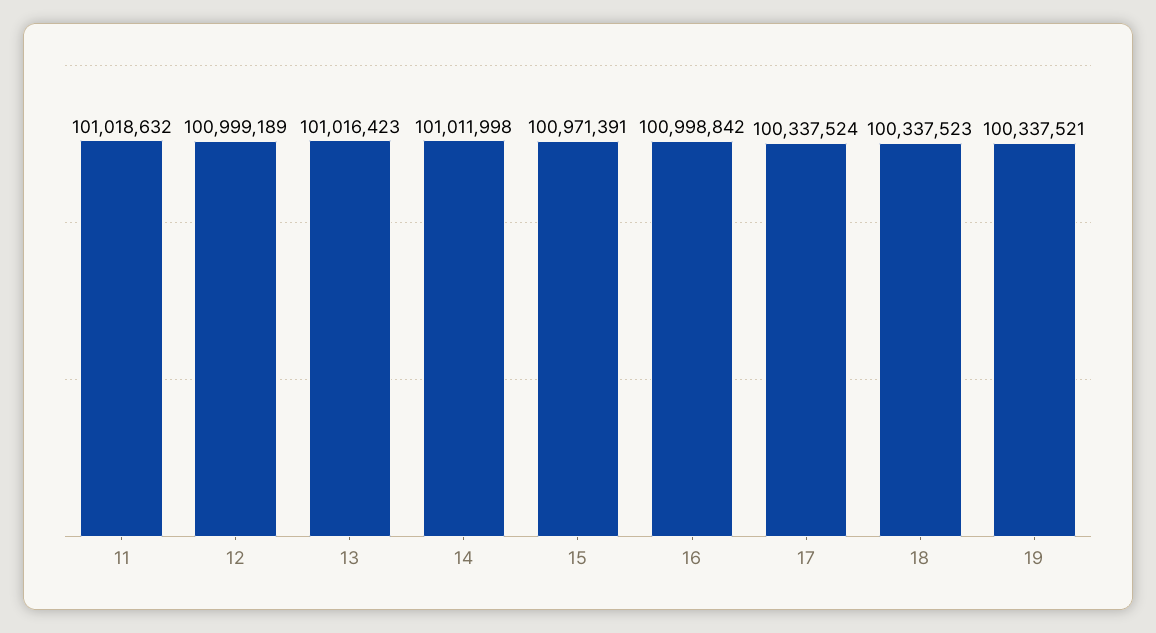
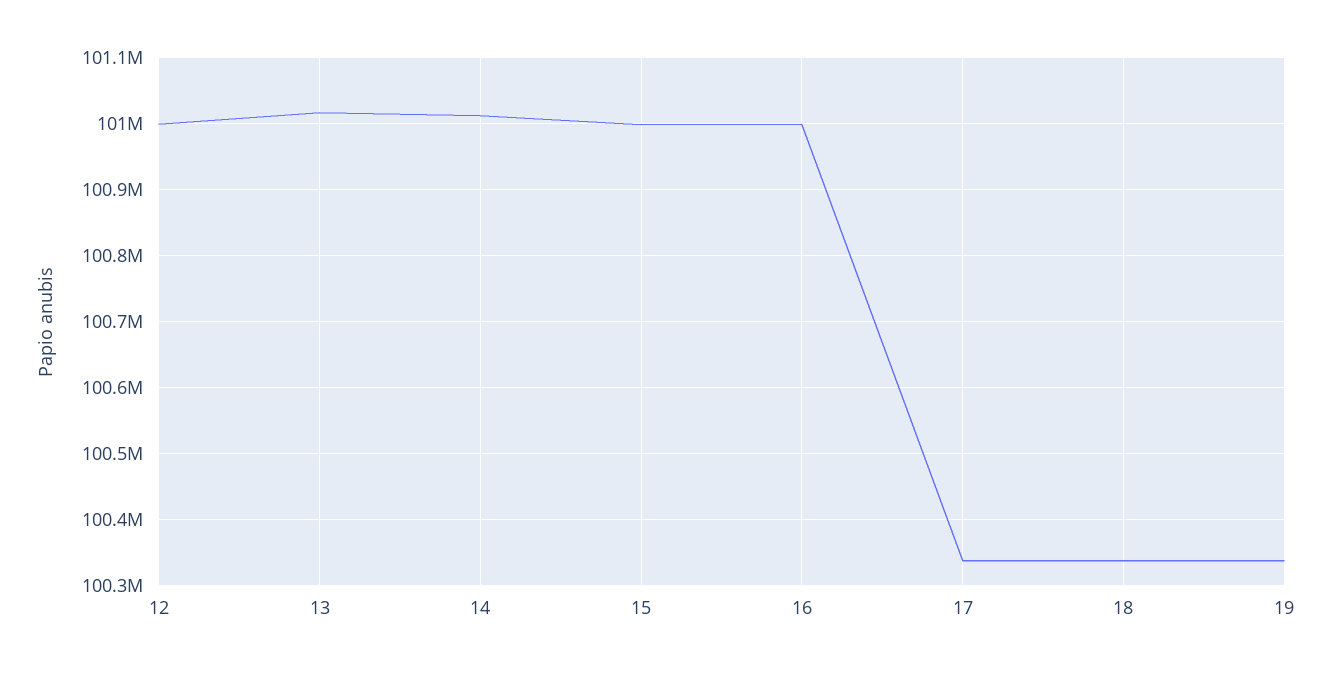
11: 101018632 -> none
15: 100971391 -> 101000000

